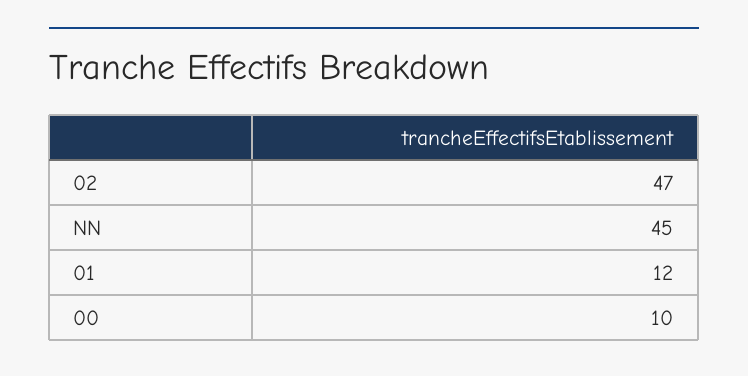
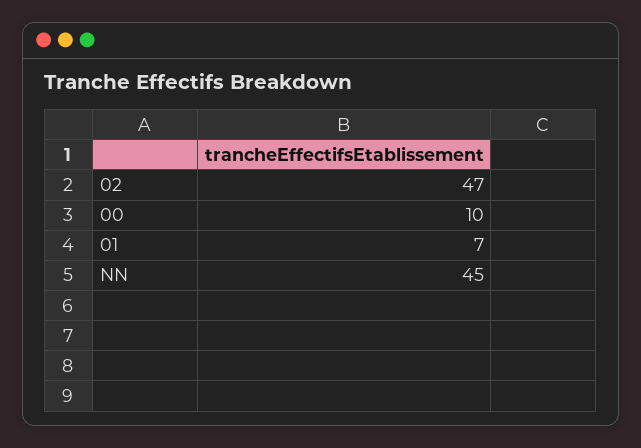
01: 12 -> 7

